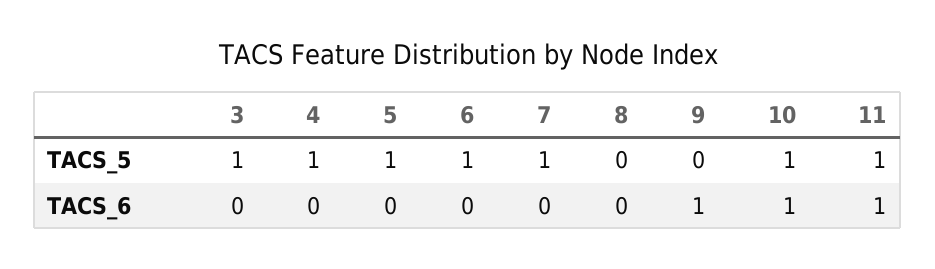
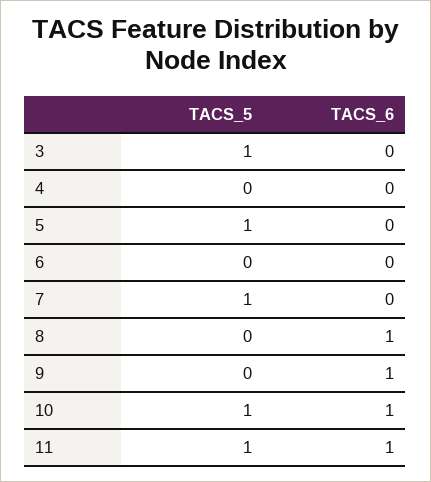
4, TACS_5: 1 -> 0
6, TACS_5: 1 -> 0
8, TACS_6: 0 -> 1

